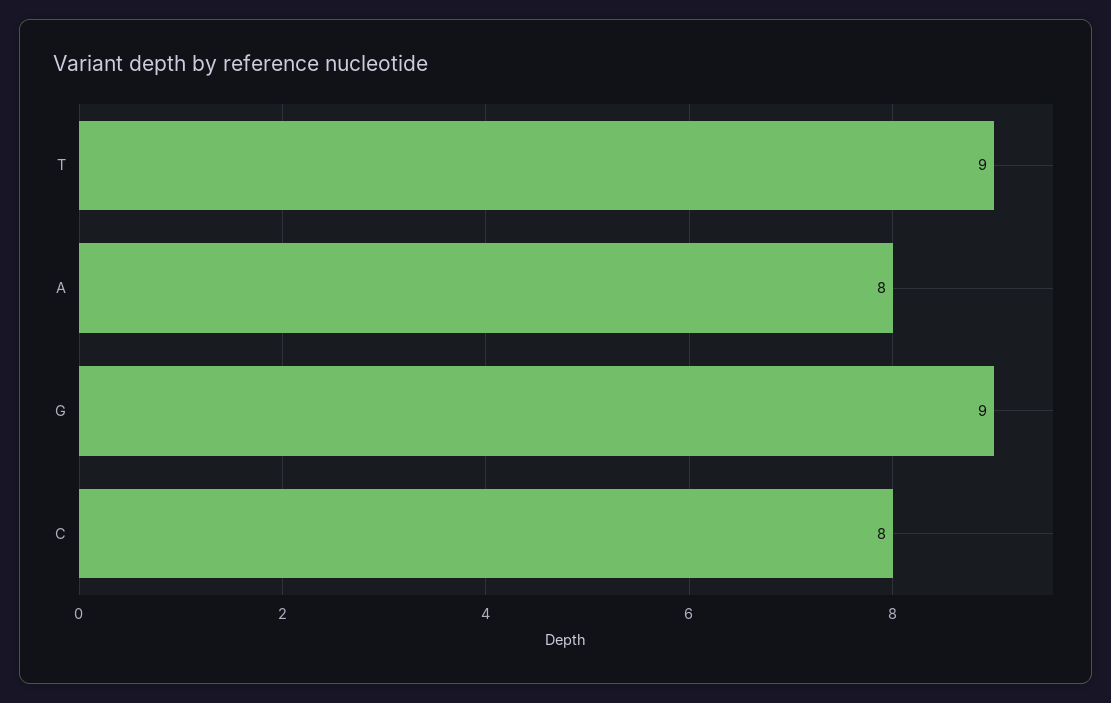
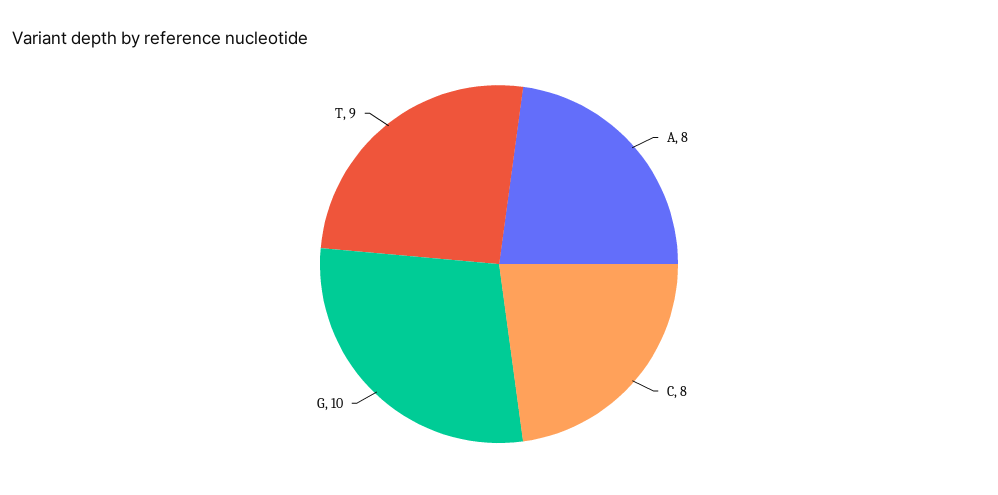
G: 9 -> 10

